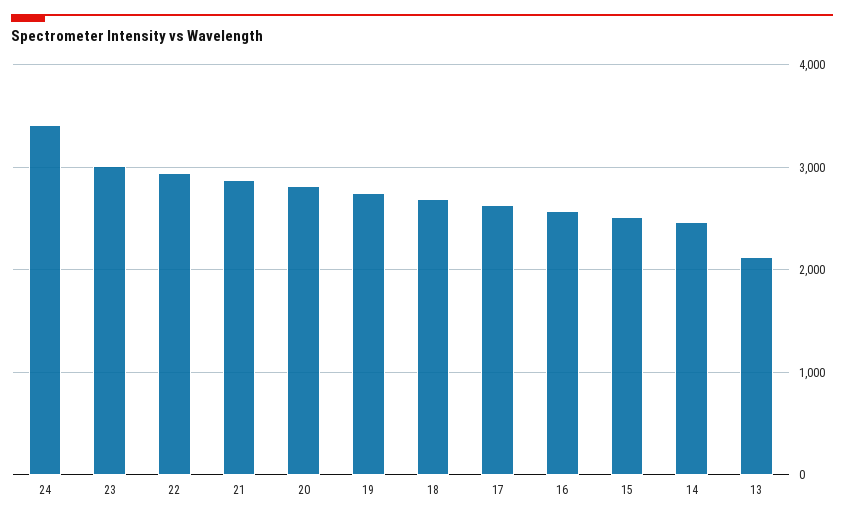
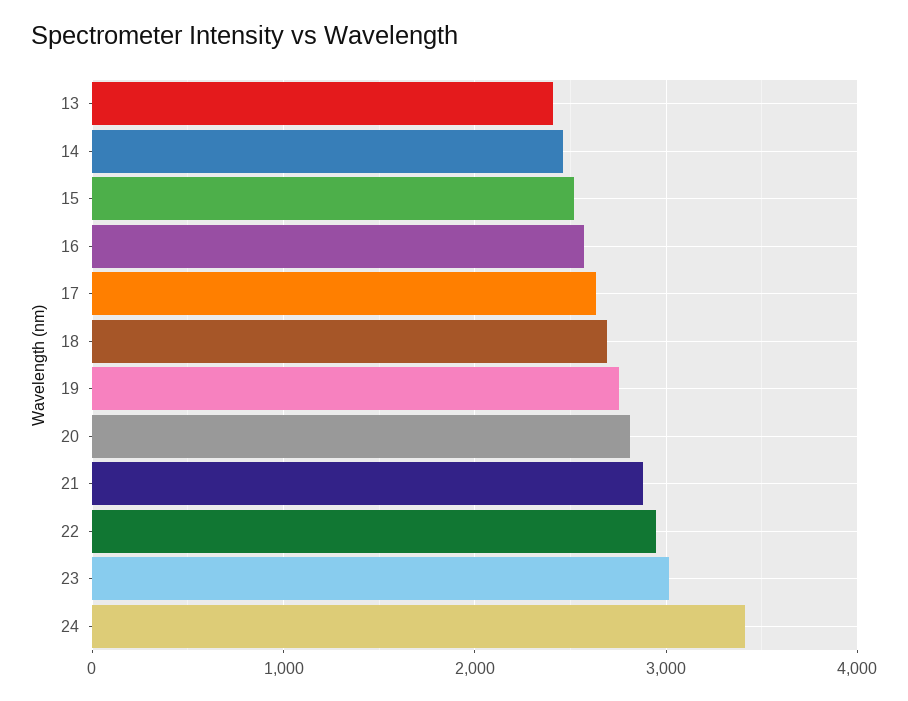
13: 2100 -> 2400

